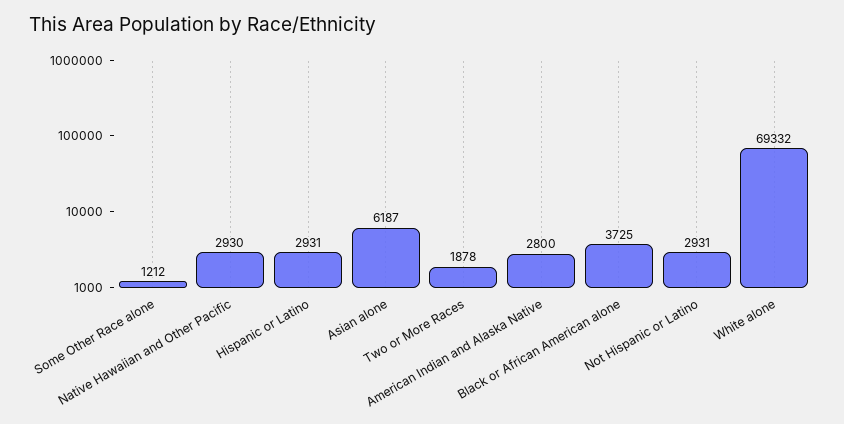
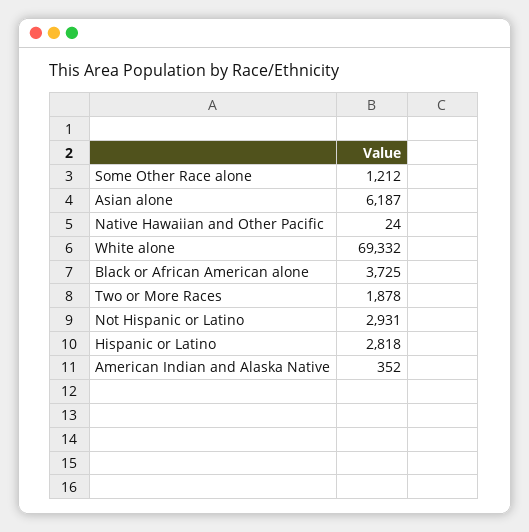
Native Hawaiian and Other Pacific: 2930 -> 24
Hispanic or Latino: 2931 -> 2818
American Indian and Alaska Native: 2800 -> 352

